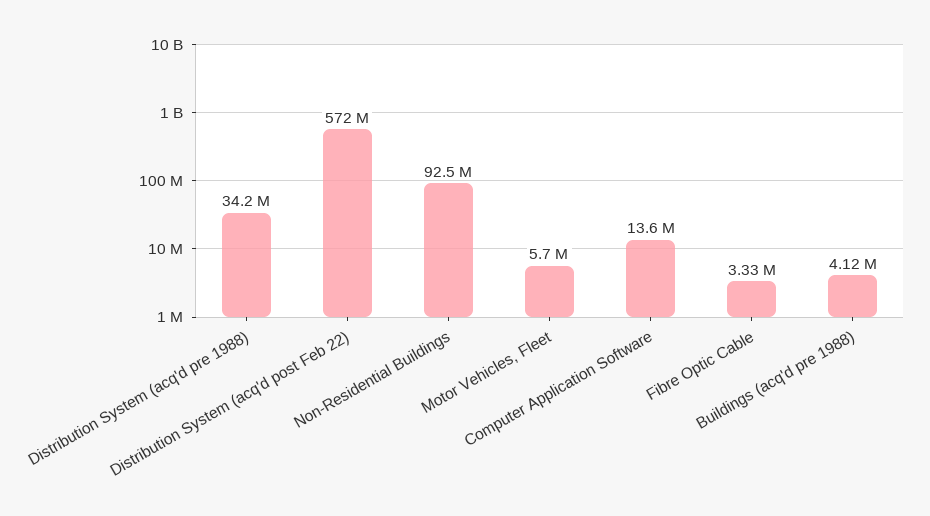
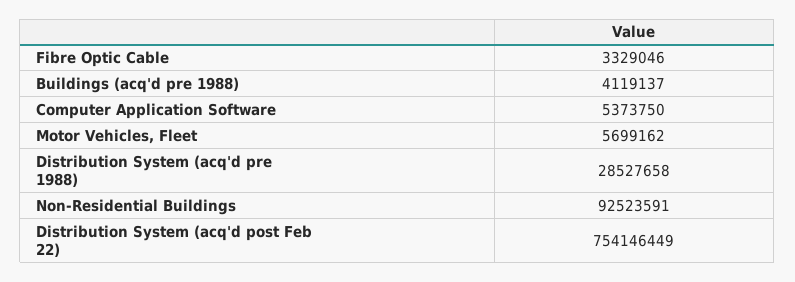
Distribution System (acq'd pre 1988): 34200000 -> 28527658
Distribution System (acq'd post Feb 22): 572000000 -> 754146449
Computer Application Software: 13600000 -> 5373750

